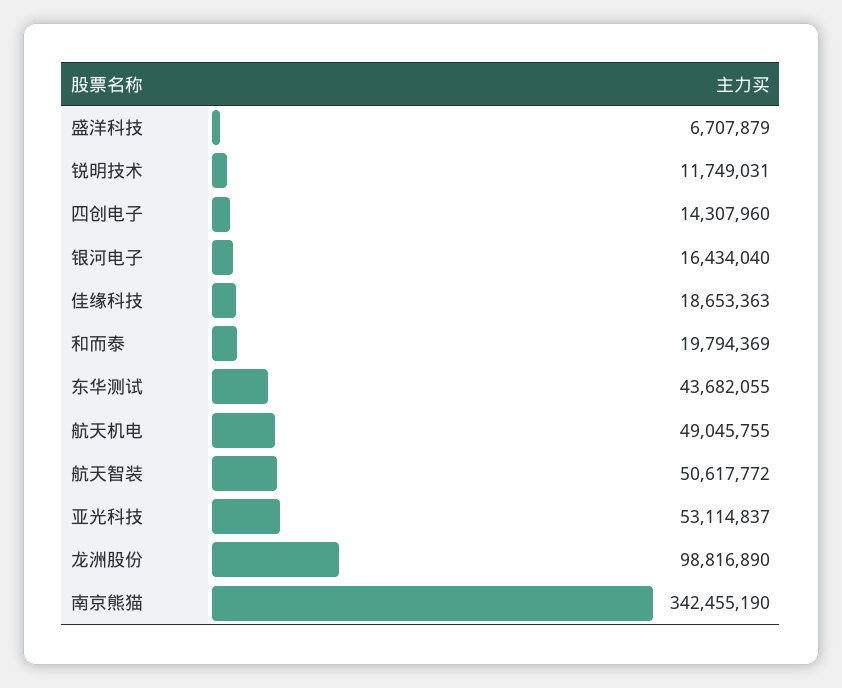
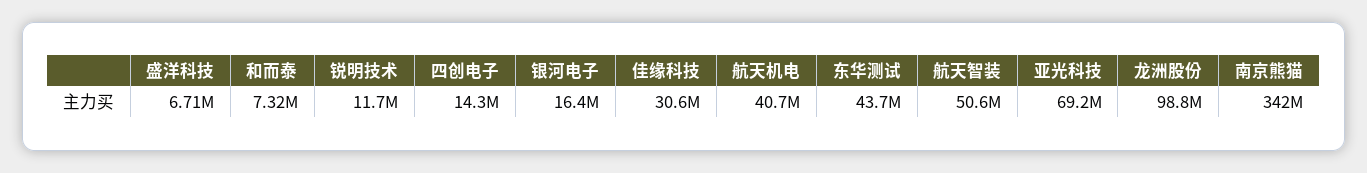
佳缘科技: 18653363 -> 30600000
和而泰: 19794369 -> 7320000
航天机电: 49045755 -> 40700000
亚光科技: 53114837 -> 69200000

